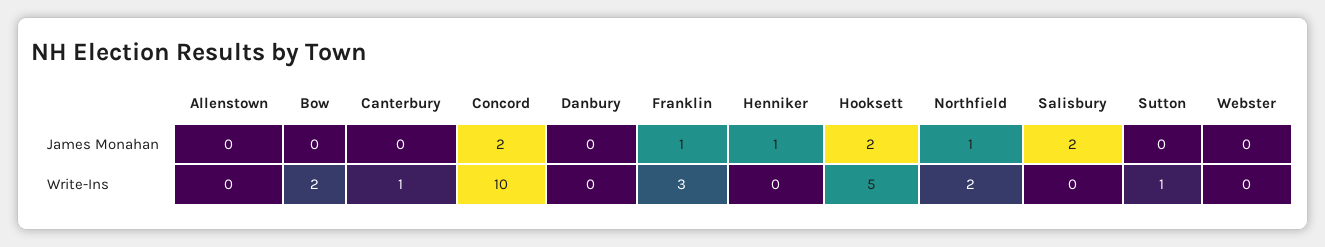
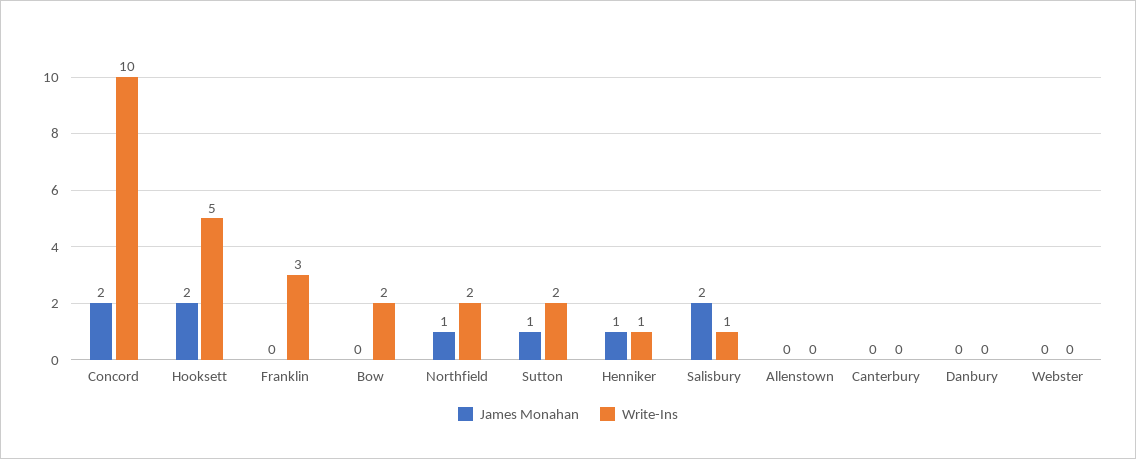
James Monahan, Franklin: 1 -> 0
James Monahan, Sutton: 0 -> 1
Write-Ins, Canterbury: 1 -> 0
Write-Ins, Henniker: 0 -> 1
Write-Ins, Salisbury: 0 -> 1
Write-Ins, Sutton: 1 -> 2

